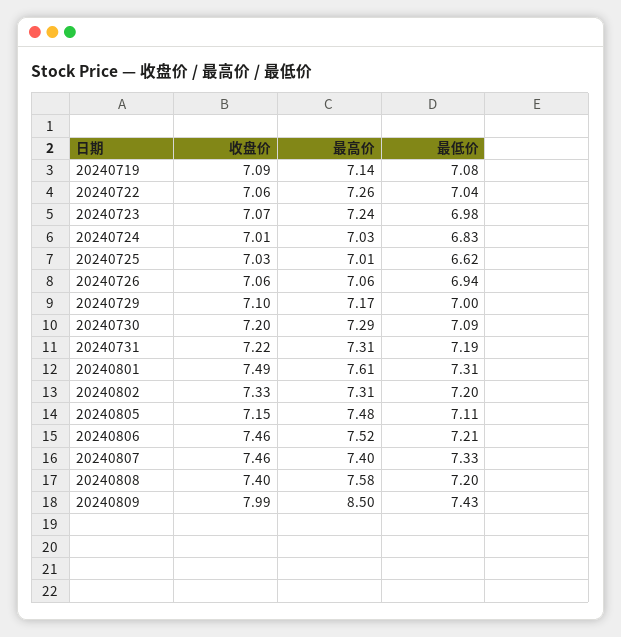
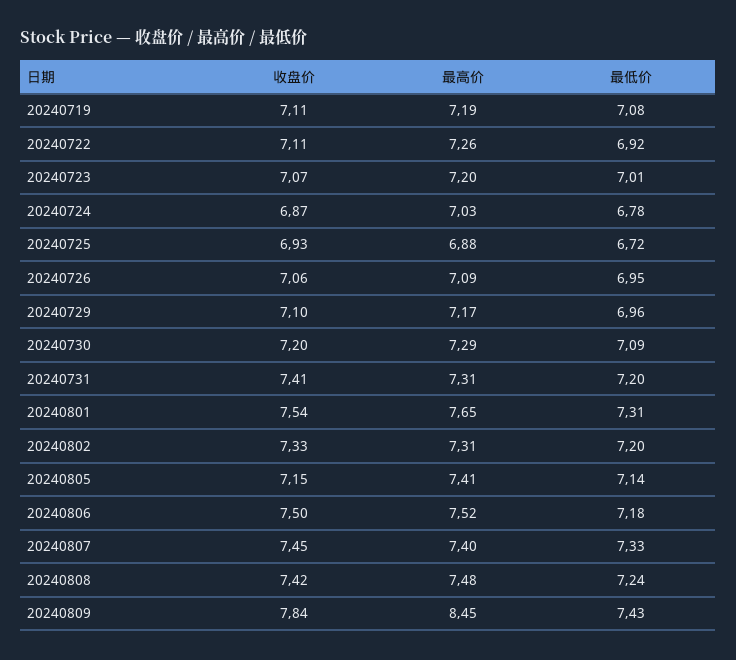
收盘价, 20240719: 7.09 -> 7.11
最高价, 20240719: 7.14 -> 7.19
收盘价, 20240722: 7.06 -> 7.11
最低价, 20240722: 7.04 -> 6.92
最高价, 20240723: 7.24 -> 7.2
最低价, 20240723: 6.98 -> 7.01
收盘价, 20240724: 7.01 -> 6.87
最低价, 20240724: 6.83 -> 6.78
收盘价, 20240725: 7.03 -> 6.93
最高价, 20240725: 7.01 -> 6.88
最低价, 20240725: 6.62 -> 6.72
最高价, 20240726: 7.06 -> 7.09
最低价, 20240726: 6.94 -> 6.95
最低价, 20240729: 7 -> 6.96
收盘价, 20240731: 7.22 -> 7.41
最低价, 20240731: 7.19 -> 7.2
收盘价, 20240801: 7.49 -> 7.54
最高价, 20240801: 7.61 -> 7.65
最高价, 20240805: 7.48 -> 7.41
最低价, 20240805: 7.11 -> 7.14
收盘价, 20240806: 7.46 -> 7.5
最低价, 20240806: 7.21 -> 7.18
收盘价, 20240807: 7.46 -> 7.45
收盘价, 20240808: 7.4 -> 7.42
最高价, 20240808: 7.58 -> 7.48
最低价, 20240808: 7.2 -> 7.24
收盘价, 20240809: 7.99 -> 7.84
最高价, 20240809: 8.5 -> 8.45

